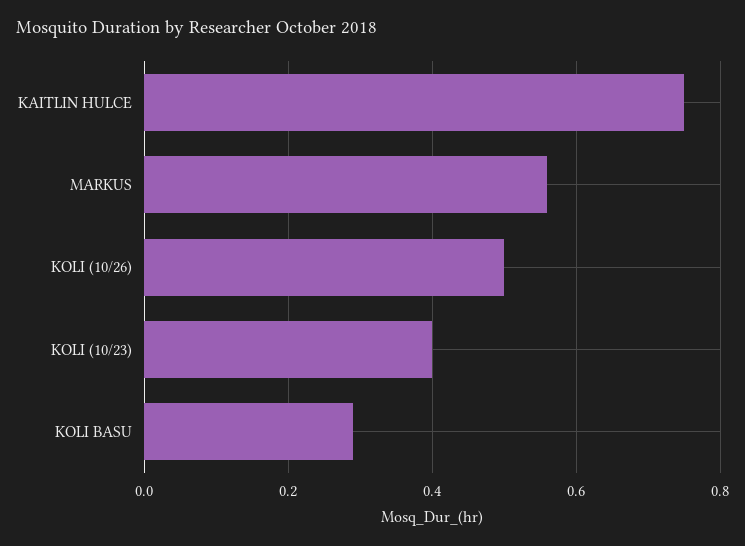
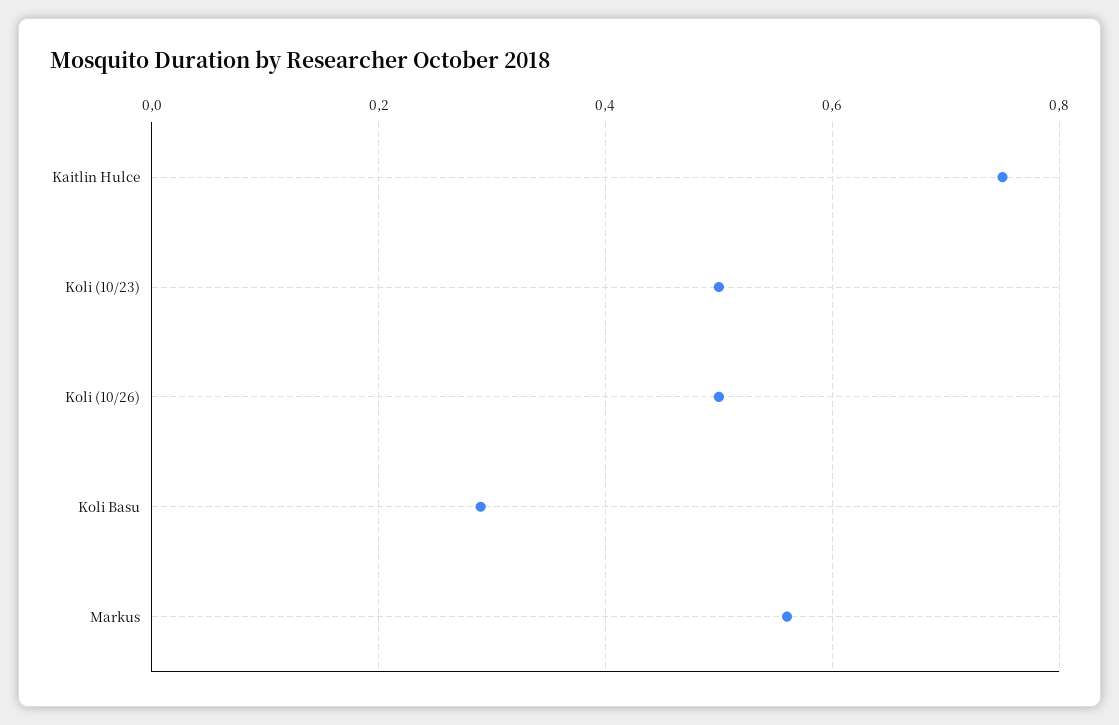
KOLI (10/23): 0.4 -> 0.5

